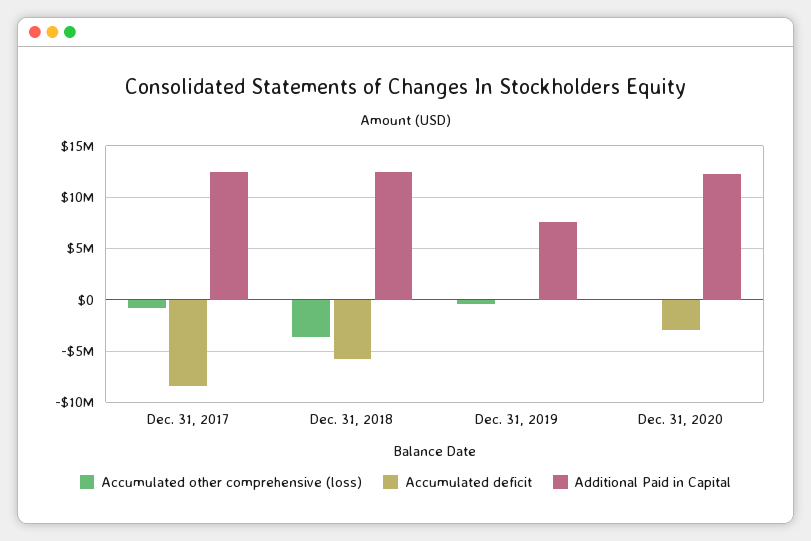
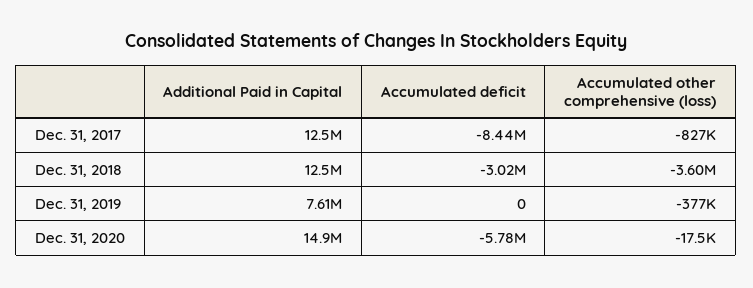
Accumulated deficit, Dec. 31, 2018: -6000000 -> -3020000
Accumulated deficit, Dec. 31, 2020: -3000000 -> -5780000
Additional Paid in Capital, Dec. 31, 2020: 12000000 -> 14900000

